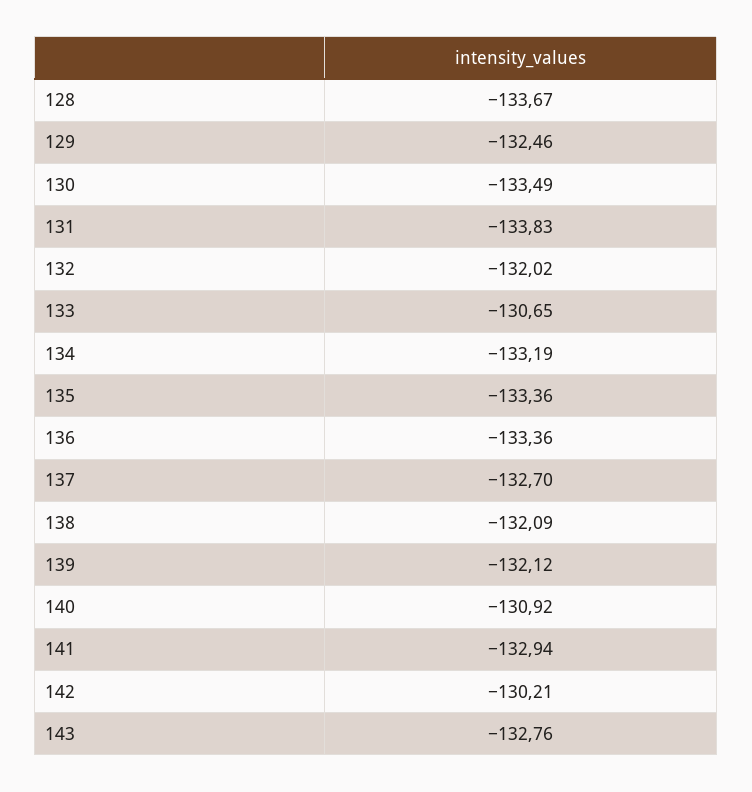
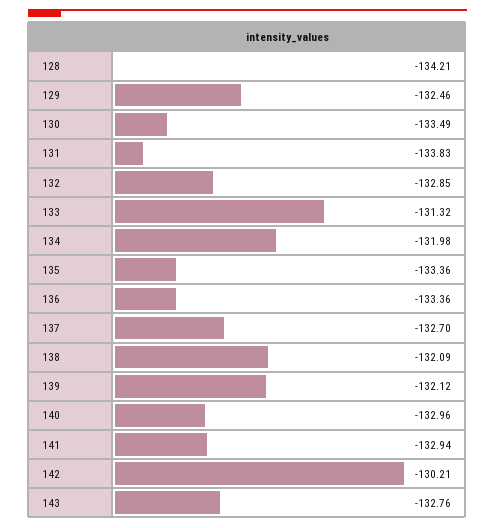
128: -133.67 -> -134.21
132: -132.02 -> -132.85
133: -130.65 -> -131.32
134: -133.19 -> -131.98
140: -130.92 -> -132.96

